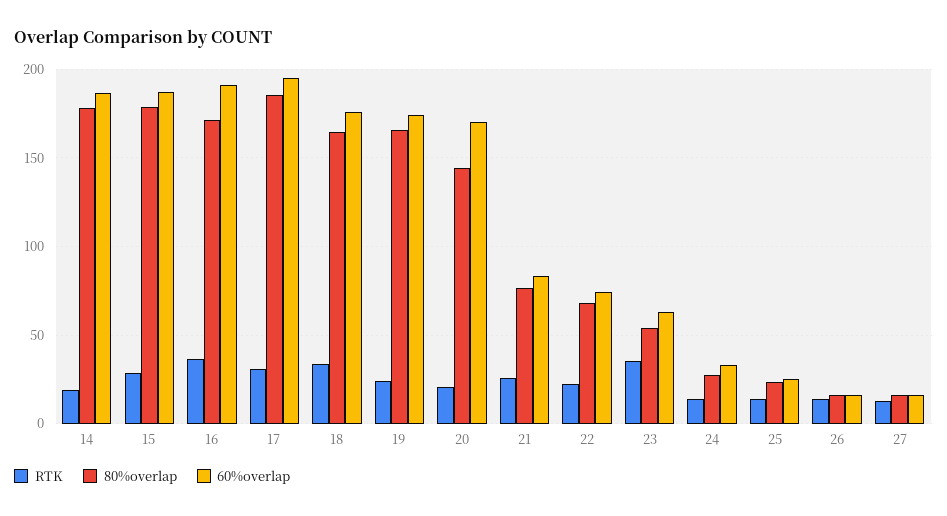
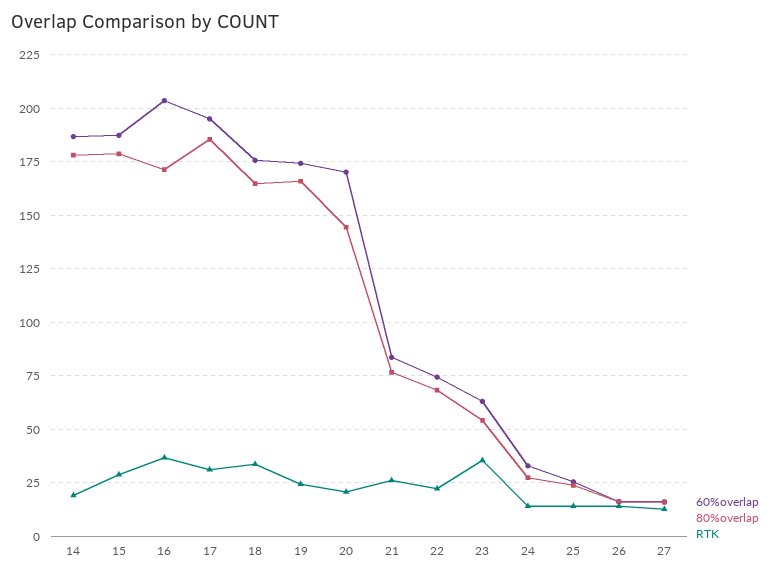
60%overlap, 16: 190 -> 205

